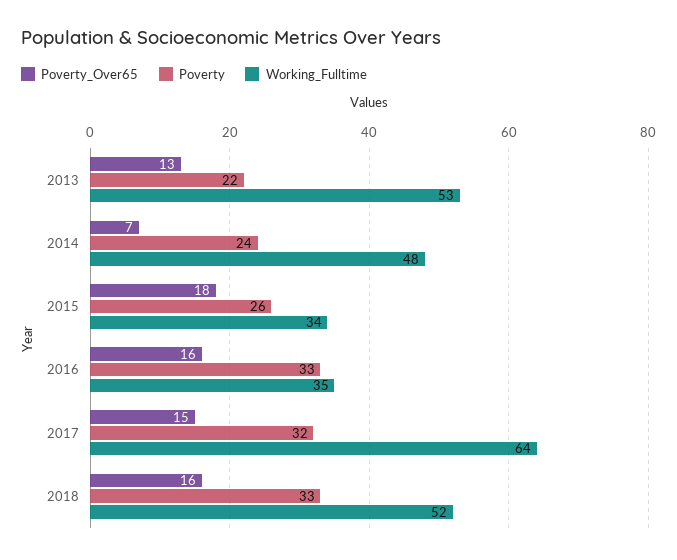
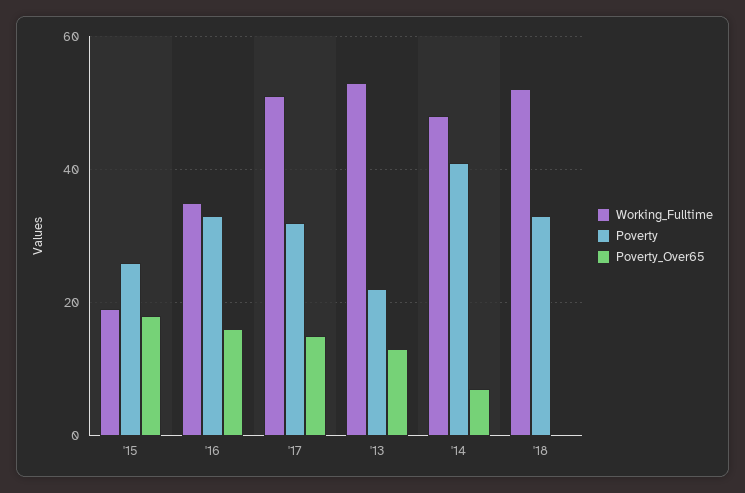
Poverty, 2014: 24 -> 40
Working_Fulltime, 2015: 34 -> 20
Working_Fulltime, 2017: 64 -> 50
Poverty_Over65, 2018: 16 -> 0

